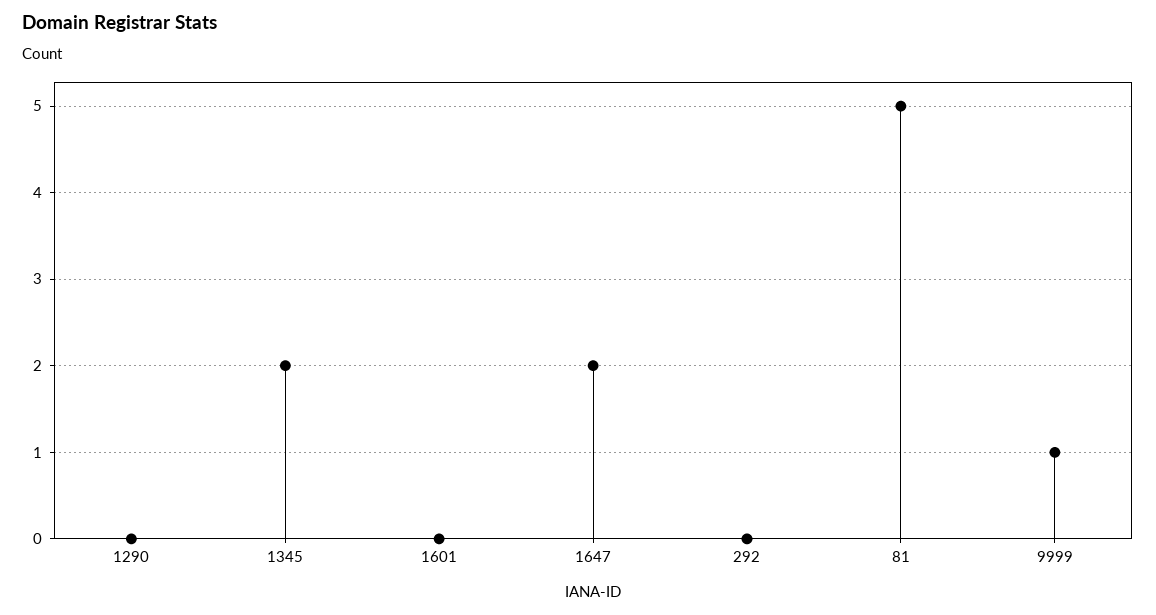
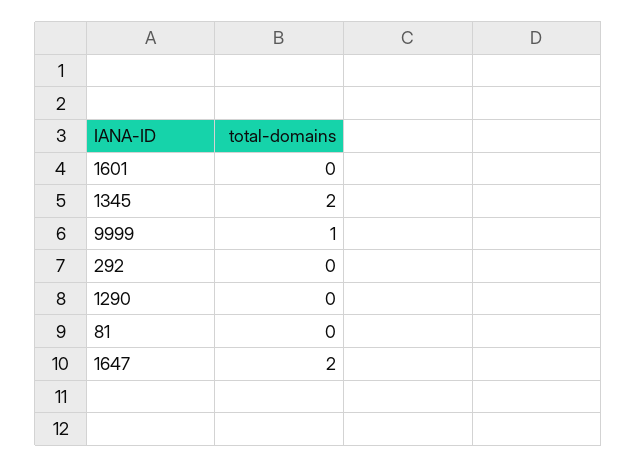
81: 5 -> 0

